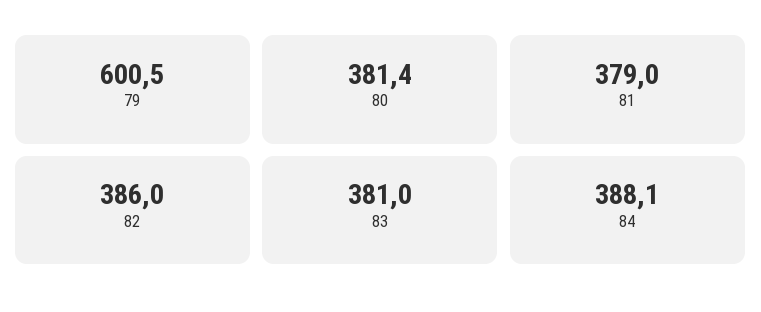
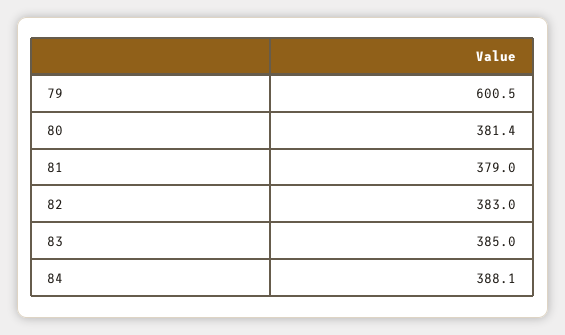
82: 386 -> 383
83: 381 -> 385

